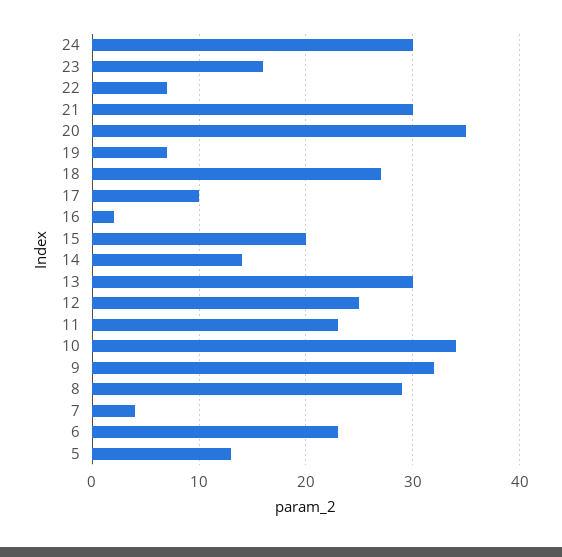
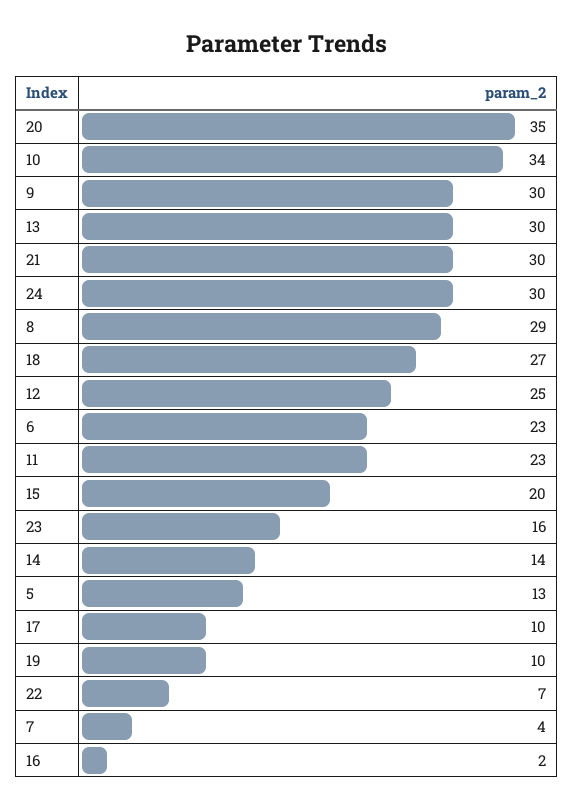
19: 7 -> 10
9: 32 -> 30

